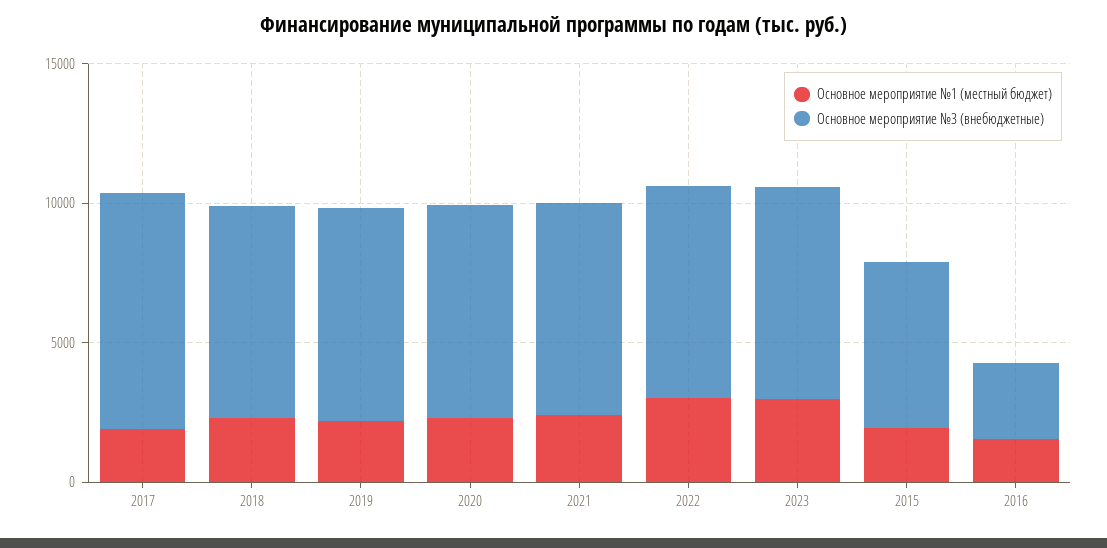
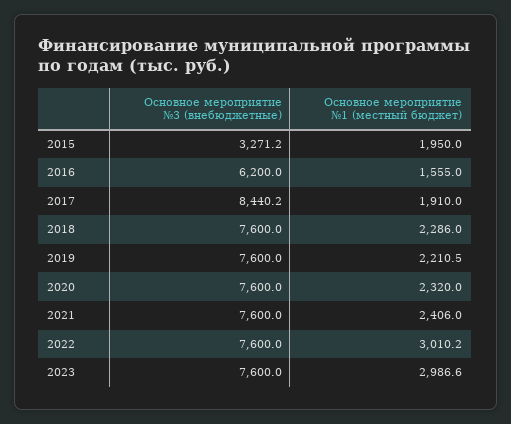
Основное мероприятие №3 (внебюджетные), 2015: 6000 -> 3271.2
Основное мероприятие №3 (внебюджетные), 2016: 3000 -> 6200

